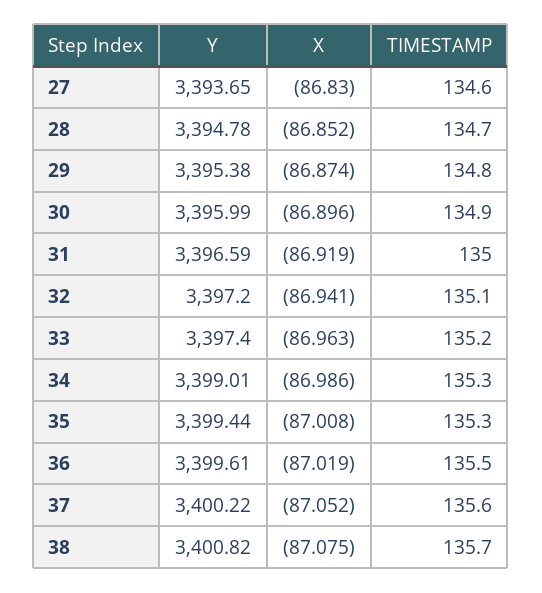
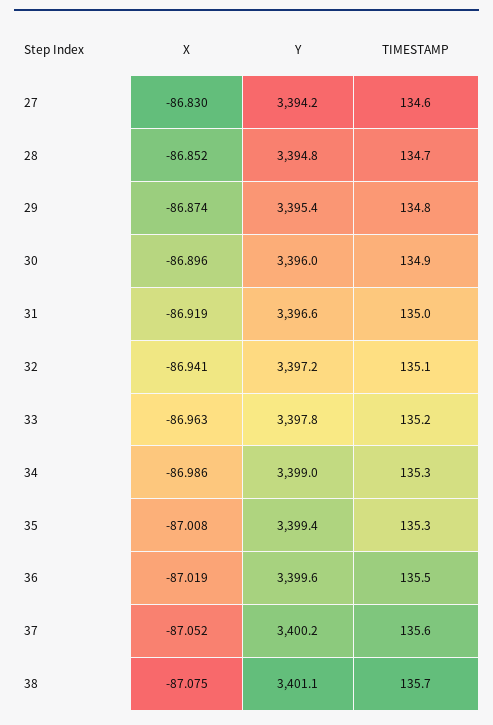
Y, 27: 3393.65 -> 3394.2
Y, 33: 3397.4 -> 3397.8
Y, 38: 3400.82 -> 3401.1

